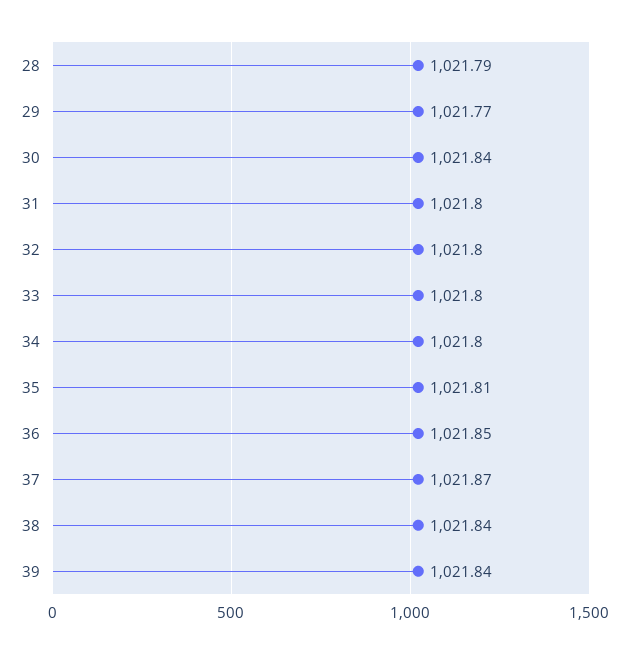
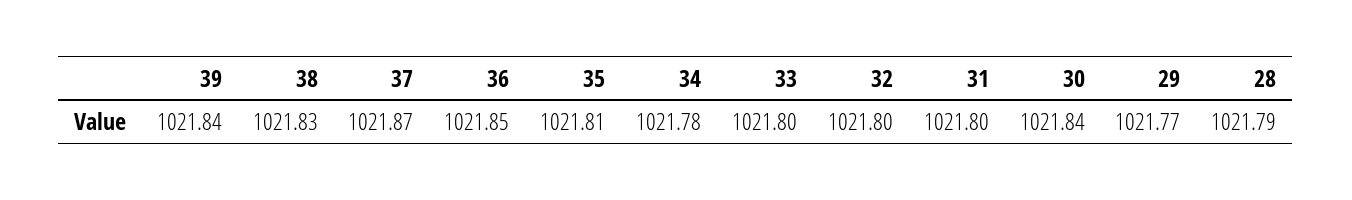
34: 1021.8 -> 1021.78
38: 1021.84 -> 1021.83

